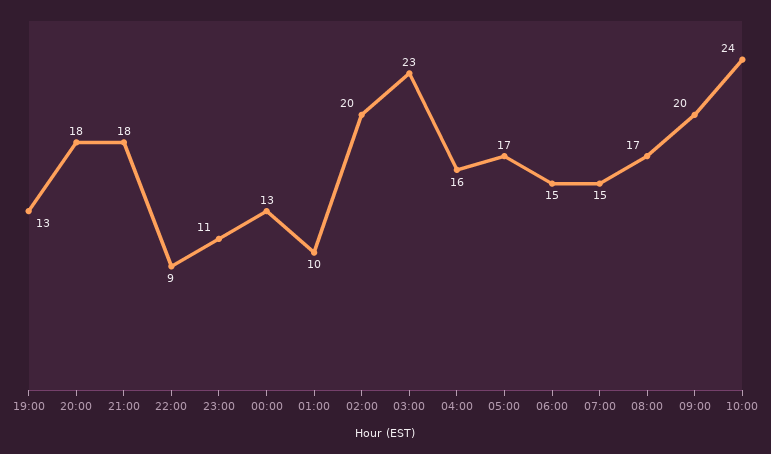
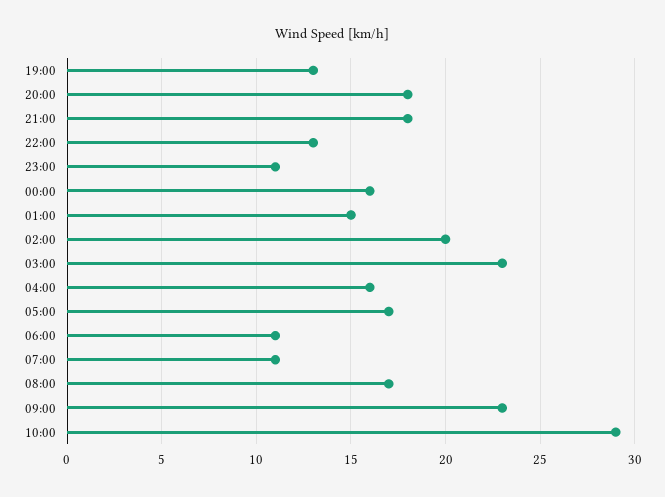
22:00: 9 -> 13
00:00: 13 -> 16
01:00: 10 -> 15
06:00: 15 -> 11
07:00: 15 -> 11
09:00: 20 -> 23
10:00: 24 -> 29

